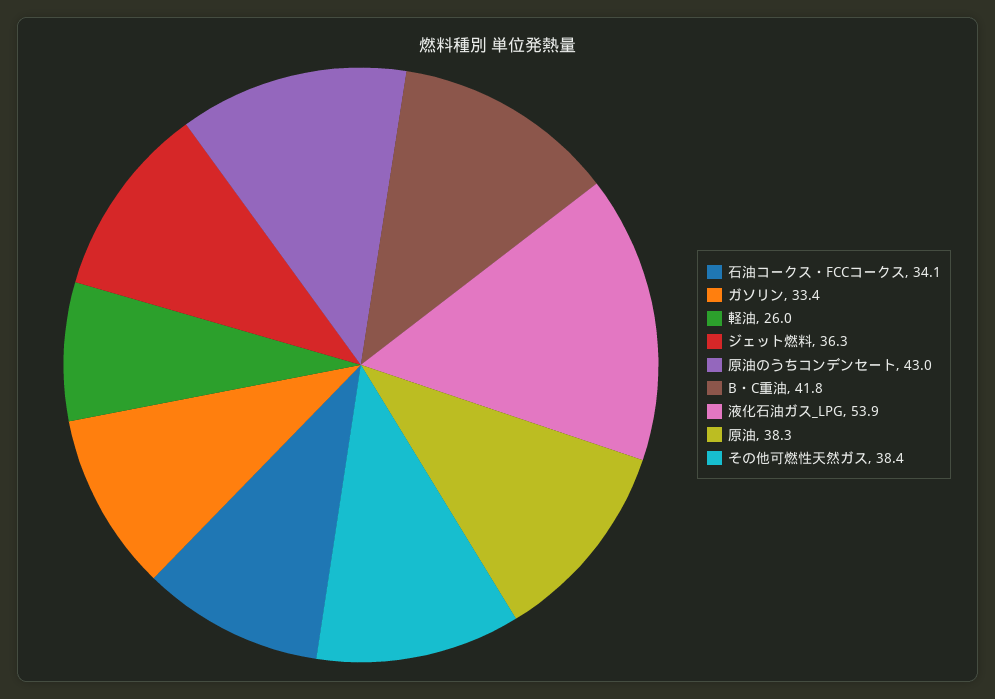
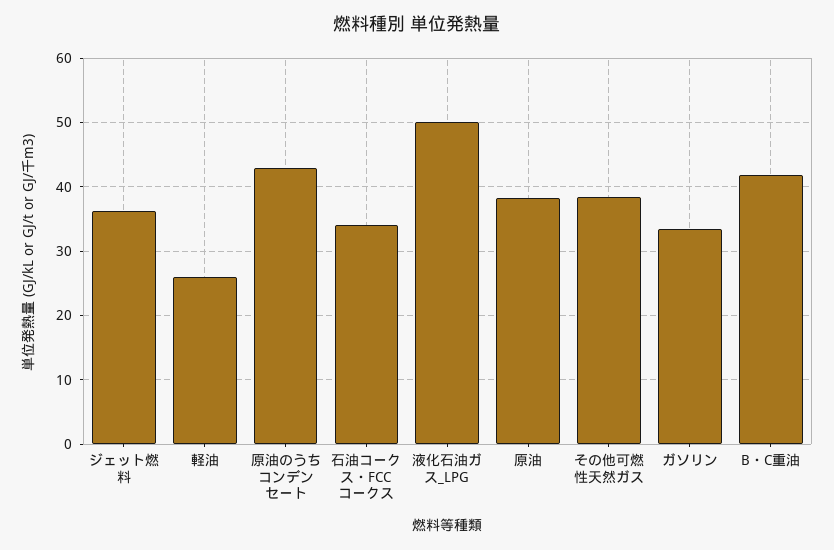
液化石油ガス_LPG: 53.9 -> 50

